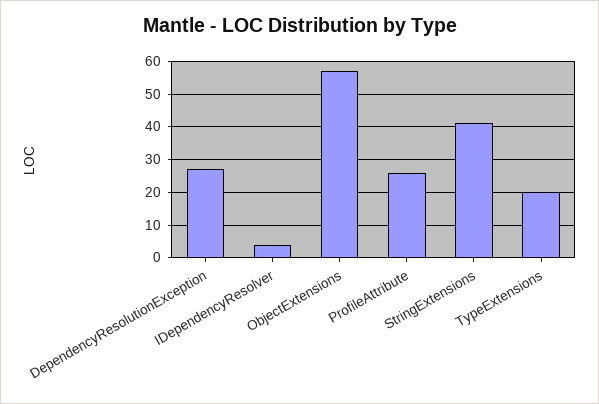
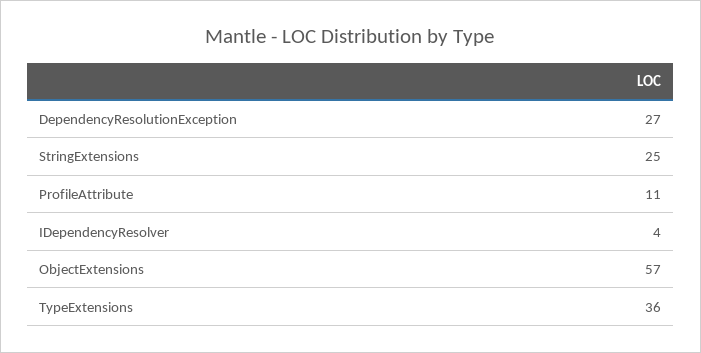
ProfileAttribute: 25 -> 11
StringExtensions: 40 -> 25
TypeExtensions: 20 -> 36

